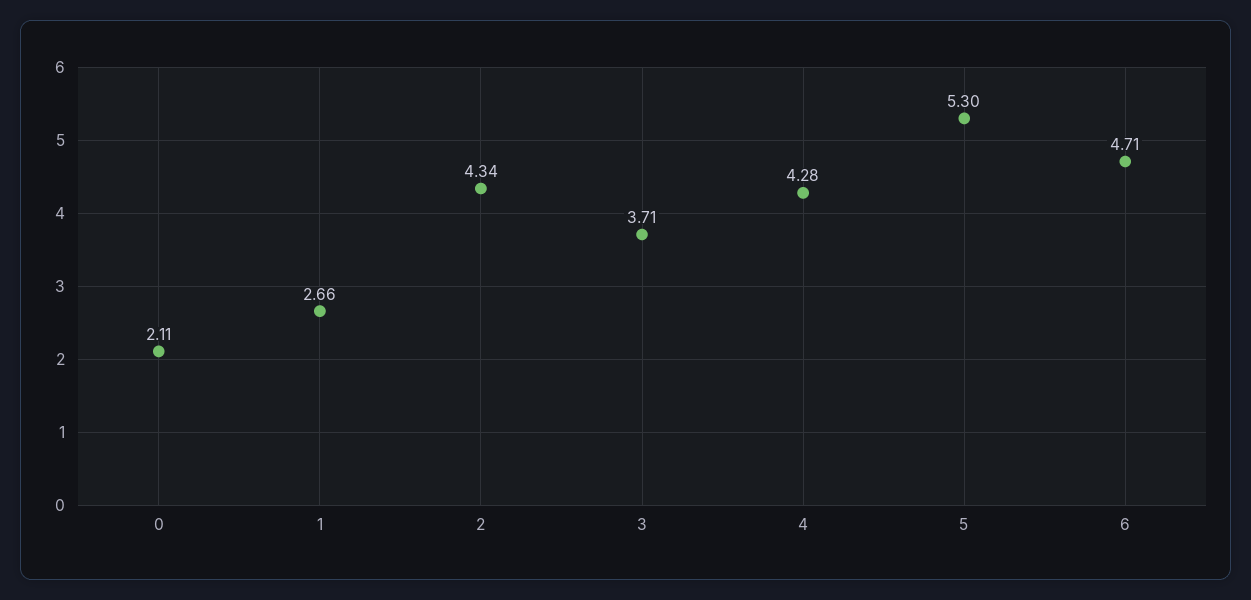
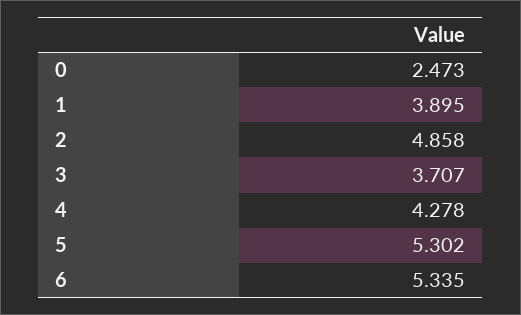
0: 2.11 -> 2.473
1: 2.66 -> 3.895
2: 4.34 -> 4.858
6: 4.71 -> 5.335

